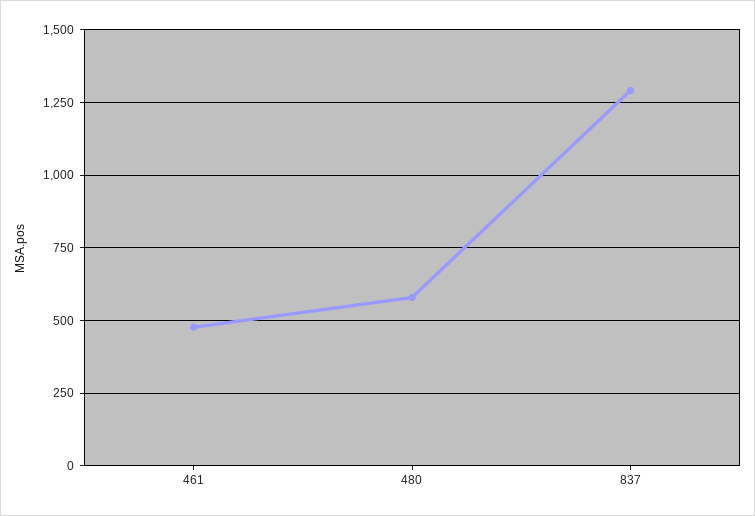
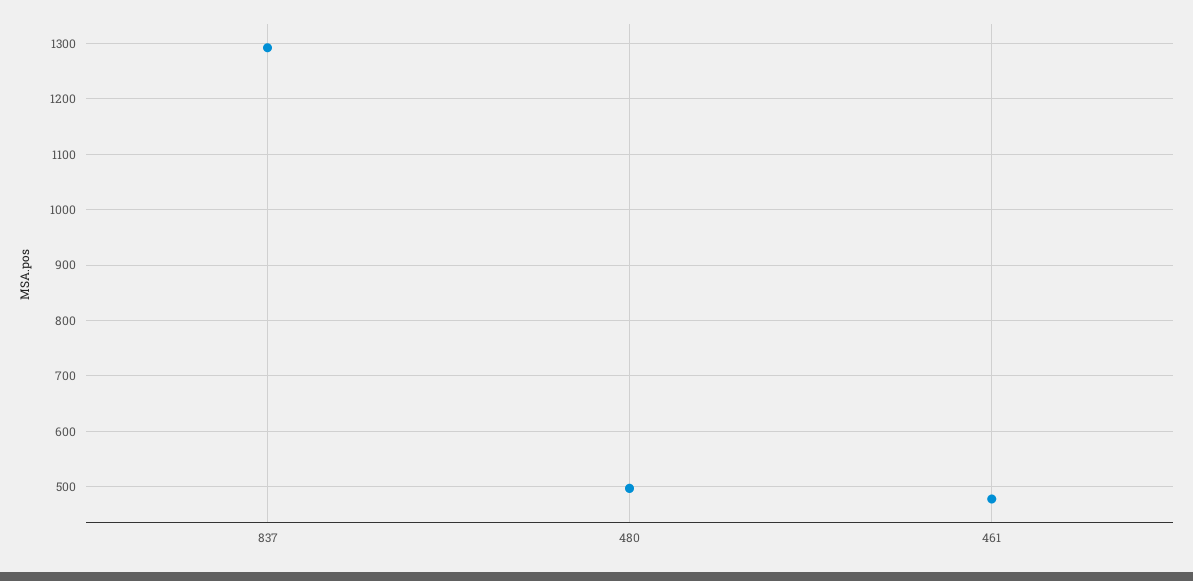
480: 575 -> 500

